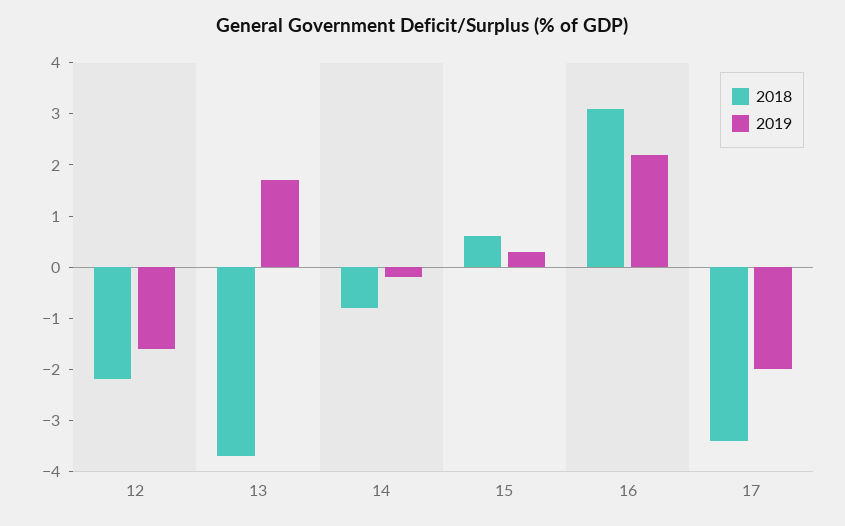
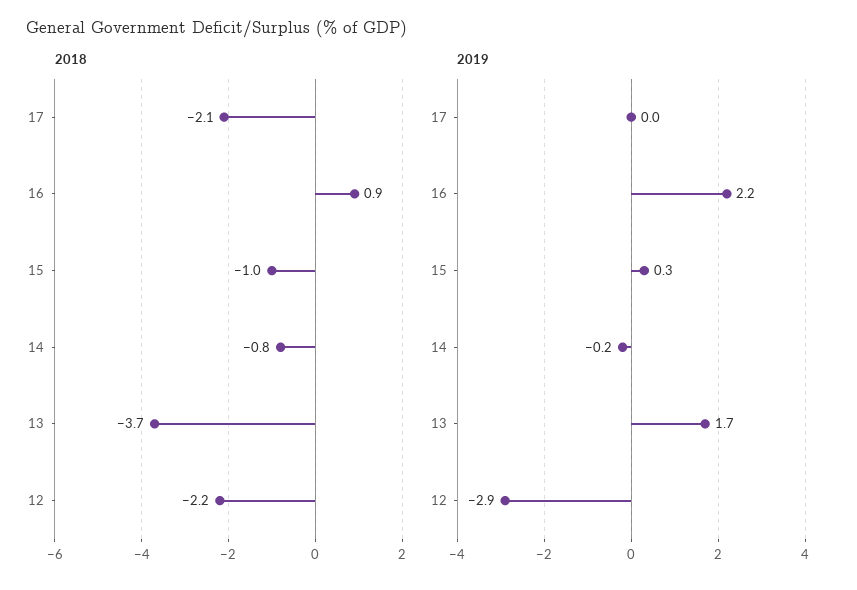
2019, 12: -1.5 -> -2.9
2018, 15: 0.5 -> -1
2018, 16: 3 -> 0.9
2018, 17: -3.5 -> -2.1
2019, 17: -2 -> 0

